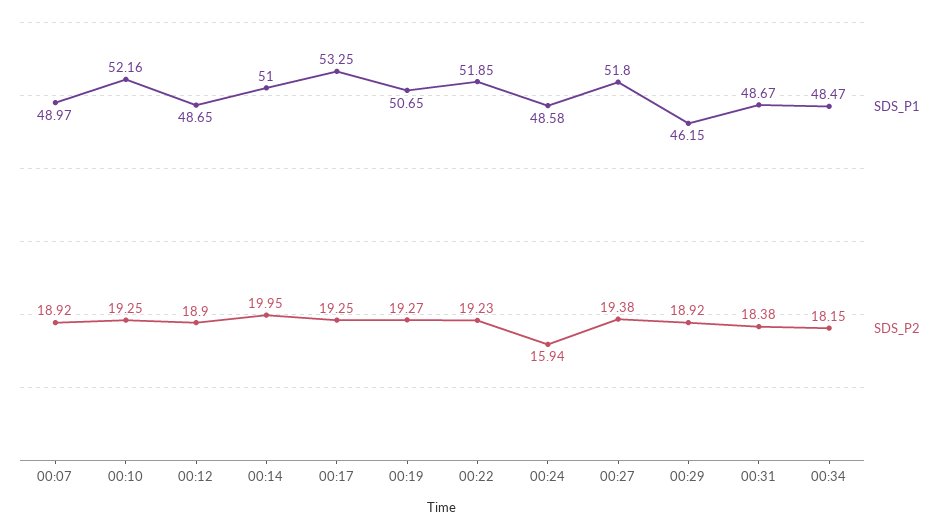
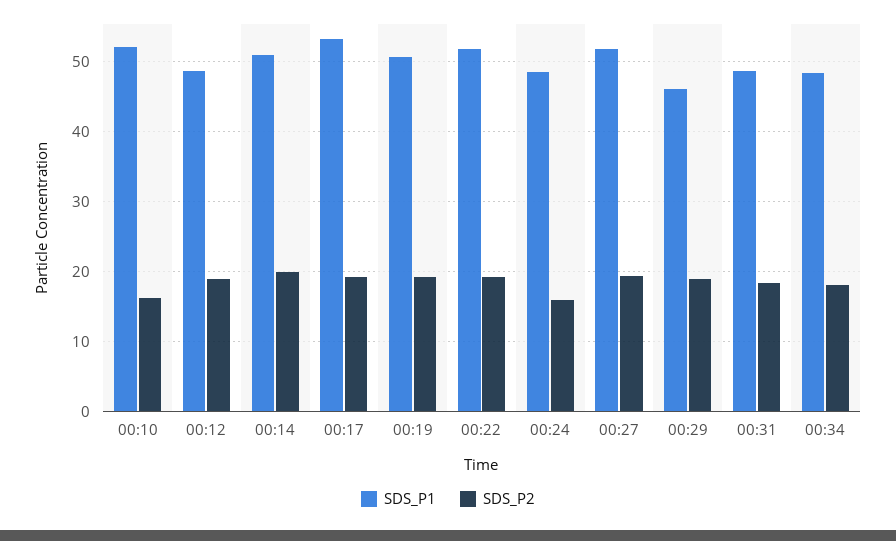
SDS_P1, 00:07: 48.97 -> none
SDS_P2, 00:07: 18.92 -> none
SDS_P2, 00:10: 19.25 -> 16

